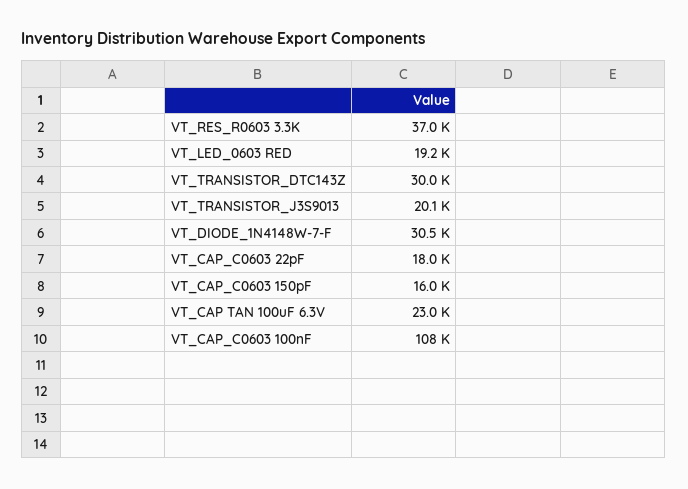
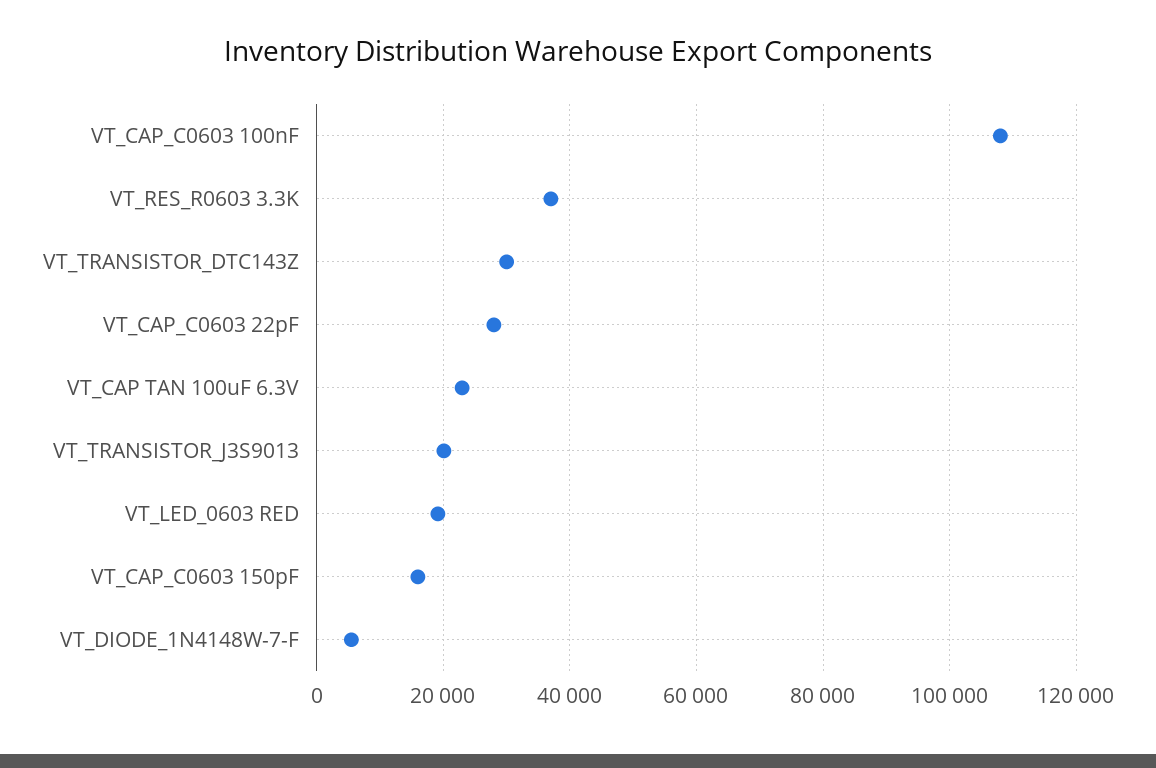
VT_DIODE_1N4148W-7-F: 30500 -> 6000
VT_CAP_C0603 22pF: 18000 -> 28000

